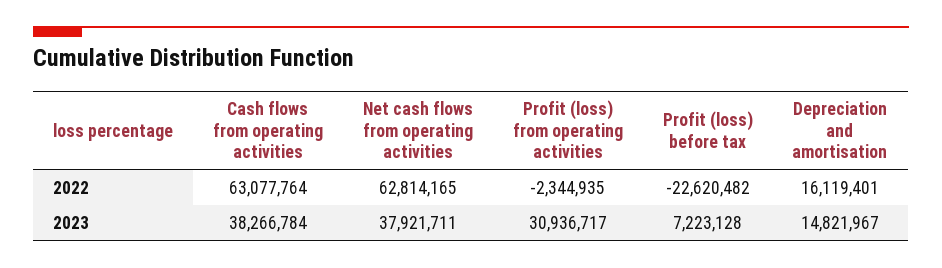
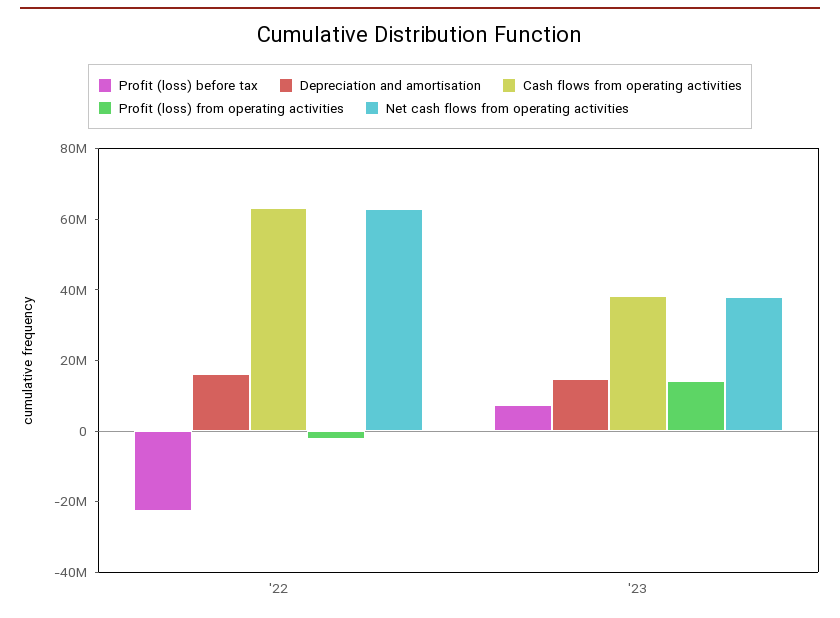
Profit (loss) from operating activities, 2023: 30936717 -> 15000000

